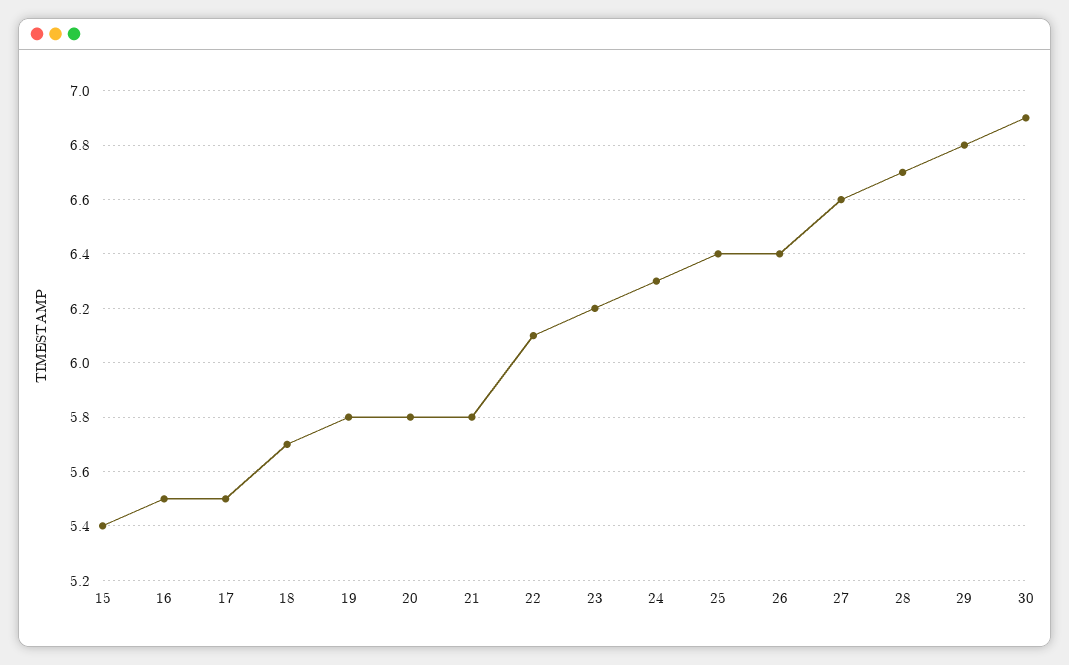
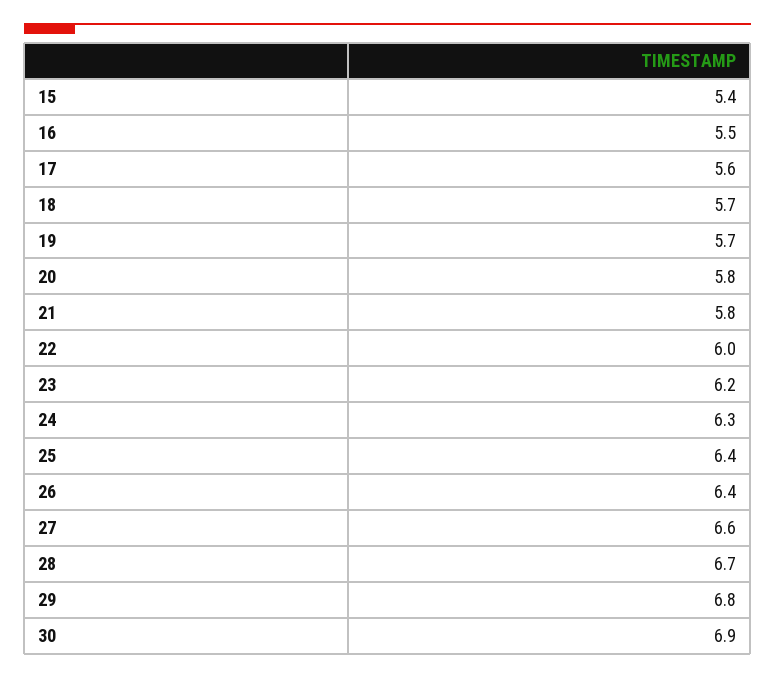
17: 5.5 -> 5.6
19: 5.8 -> 5.7
22: 6.1 -> 6

